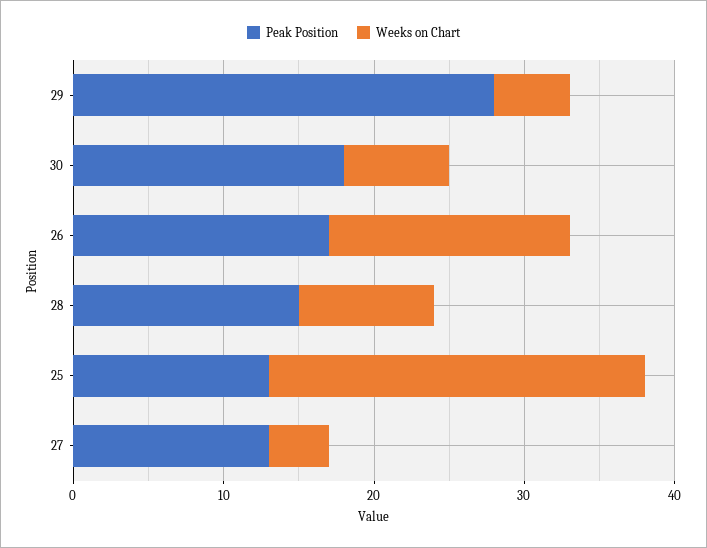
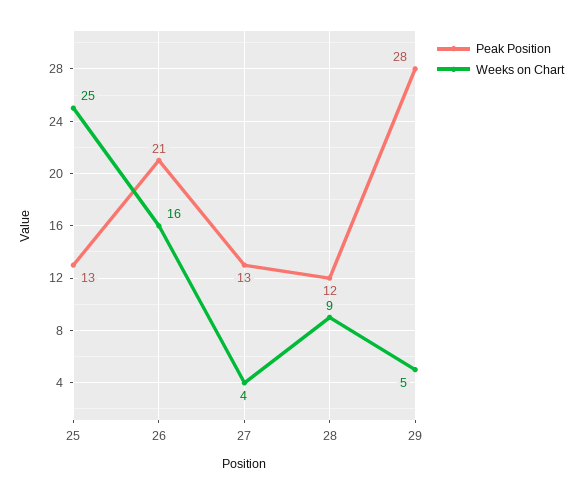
Peak Position, 30: 18 -> none
Weeks on Chart, 30: 7 -> none
Peak Position, 26: 17 -> 21
Peak Position, 28: 15 -> 12

